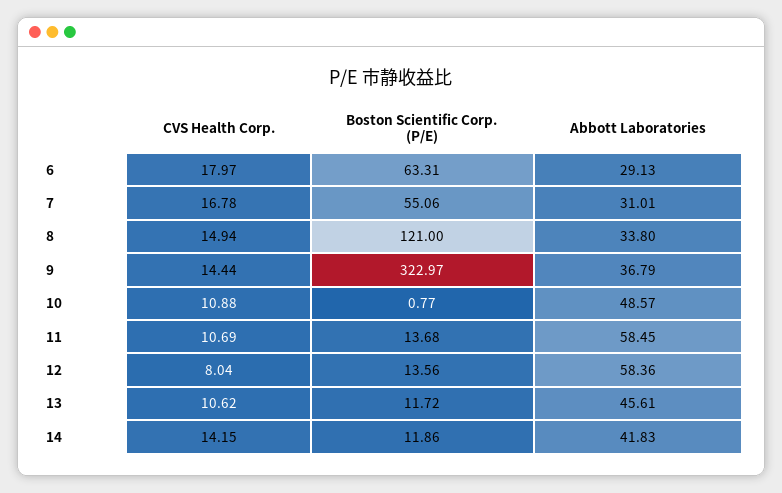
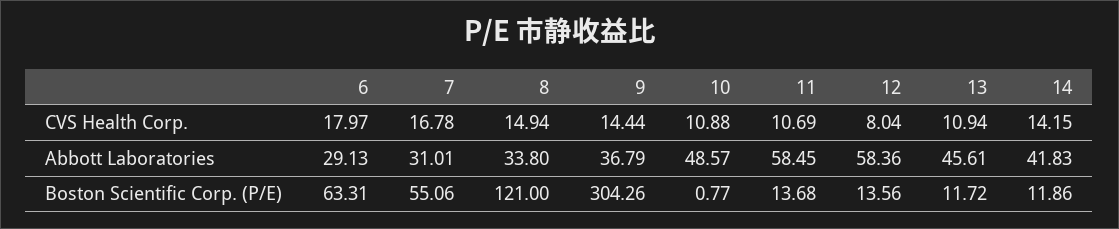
Boston Scientific Corp. (P/E), 9: 322.97 -> 304.26
CVS Health Corp., 13: 10.62 -> 10.94

